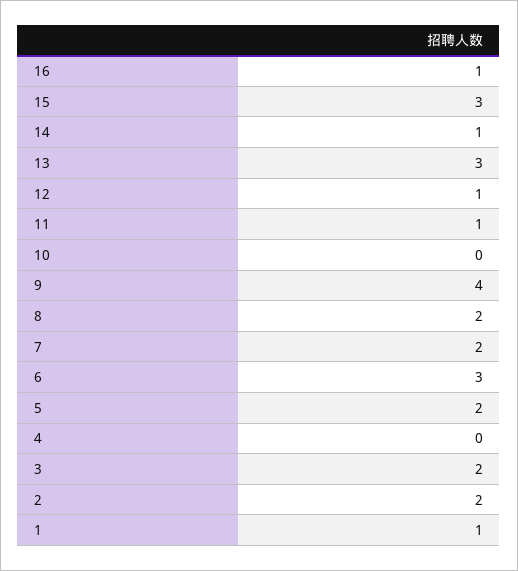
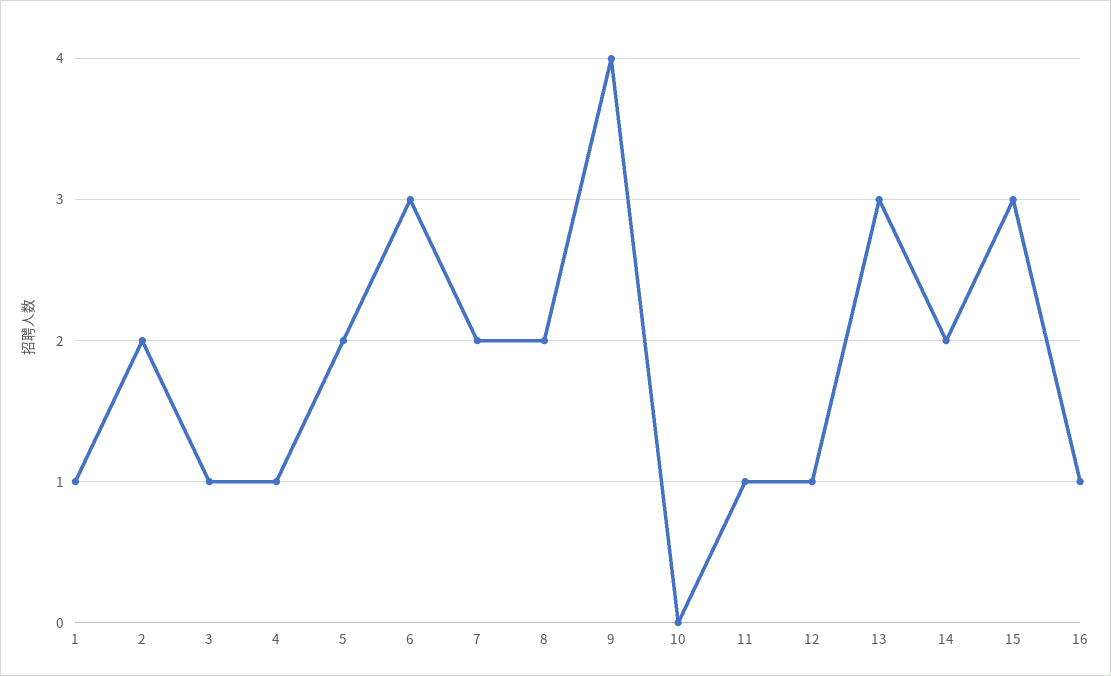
14: 1 -> 2
4: 0 -> 1
3: 2 -> 1

